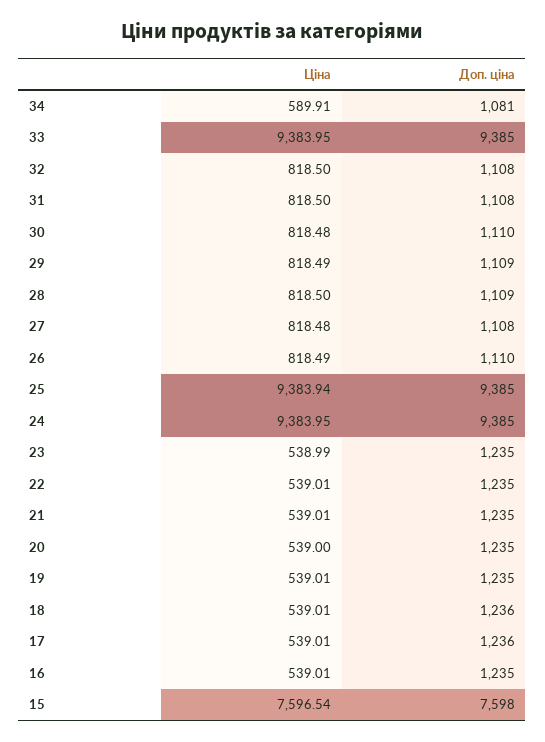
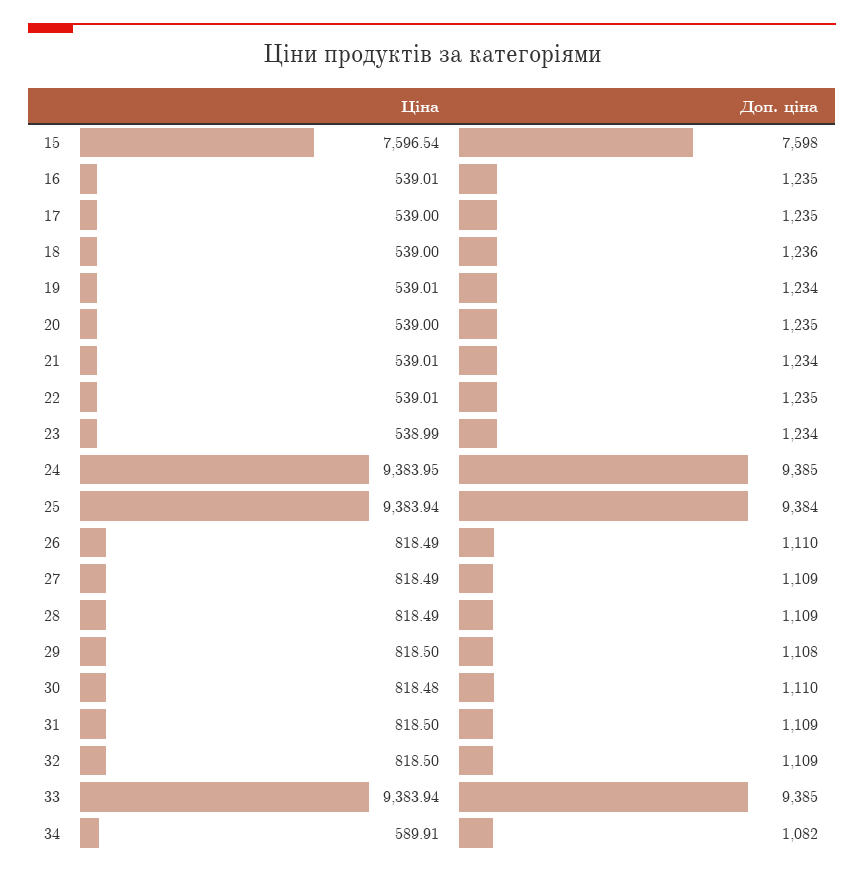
Доп. ціна, 34: 1081 -> 1082
Ціна, 33: 9383.95 -> 9383.94
Доп. ціна, 32: 1108 -> 1109
Доп. ціна, 31: 1108 -> 1109
Ціна, 29: 818.49 -> 818.5
Доп. ціна, 29: 1109 -> 1108
Ціна, 28: 818.5 -> 818.49
Ціна, 27: 818.48 -> 818.49
Доп. ціна, 27: 1108 -> 1109
Доп. ціна, 25: 9385 -> 9384
Доп. ціна, 23: 1235 -> 1234
Доп. ціна, 21: 1235 -> 1234
Доп. ціна, 19: 1235 -> 1234
Ціна, 18: 539.01 -> 539
Ціна, 17: 539.01 -> 539
Доп. ціна, 17: 1236 -> 1235

